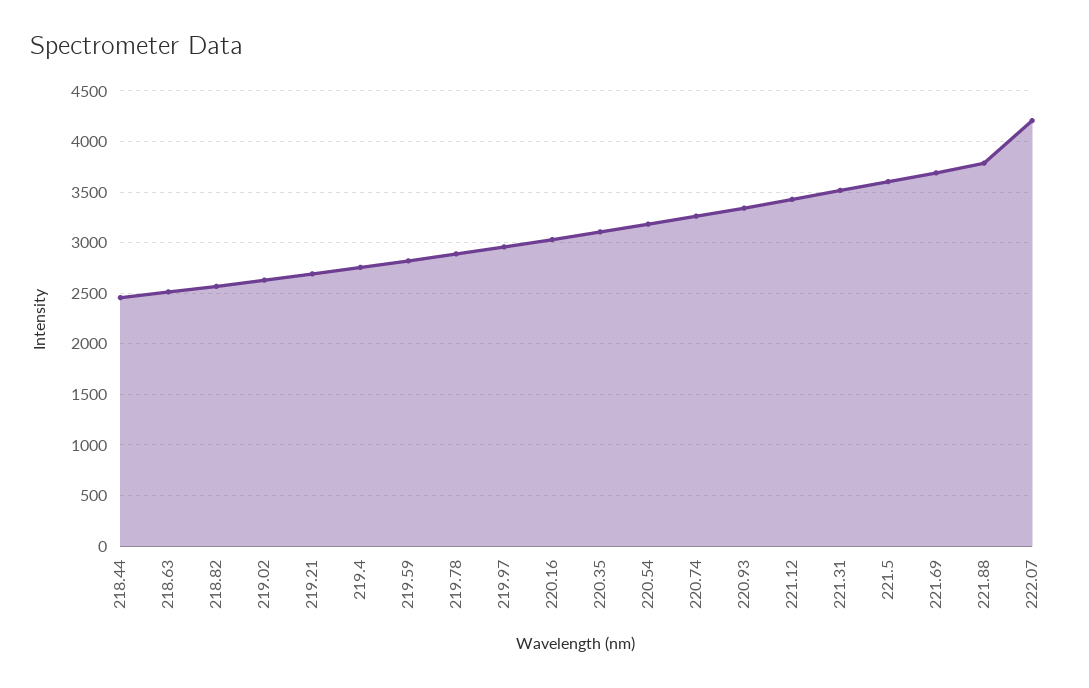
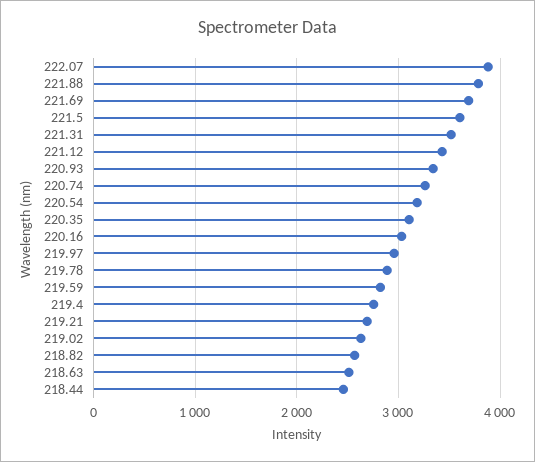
222.07: 4200 -> 3900

